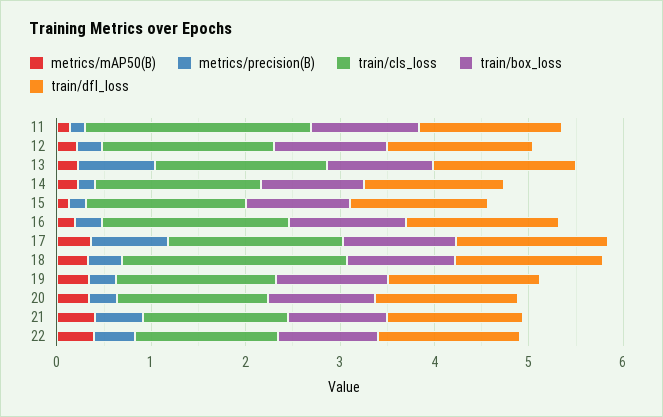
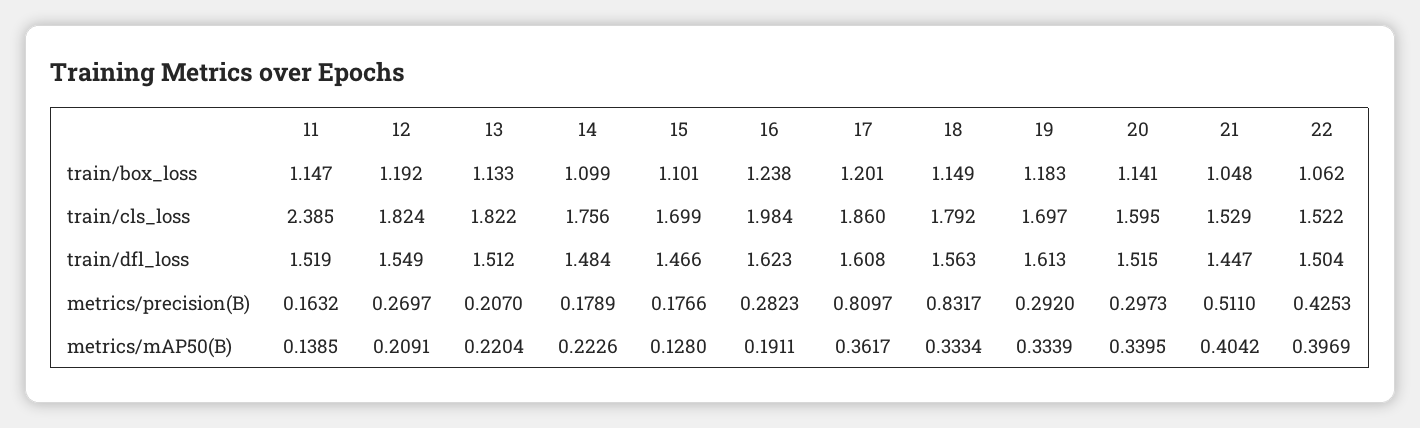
metrics/precision(B), 13: 0.8 -> 0.207
metrics/precision(B), 18: 0.4 -> 0.8317
train/cls_loss, 18: 2.4 -> 1.792

